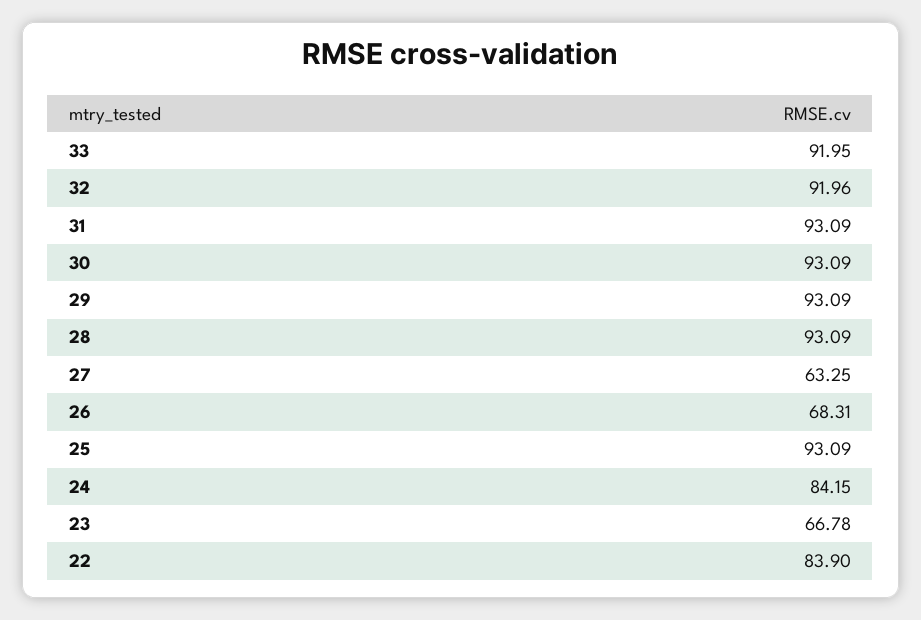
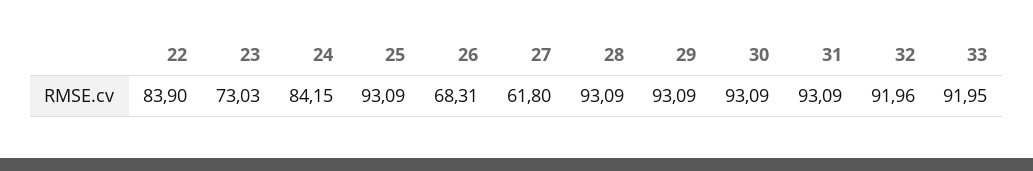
27: 63.25 -> 61.8
23: 66.78 -> 73.03

